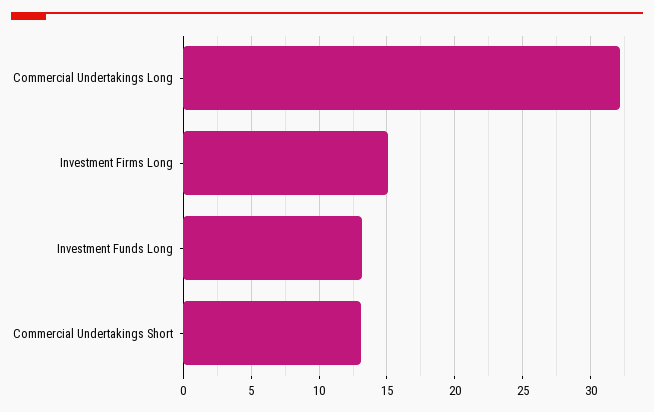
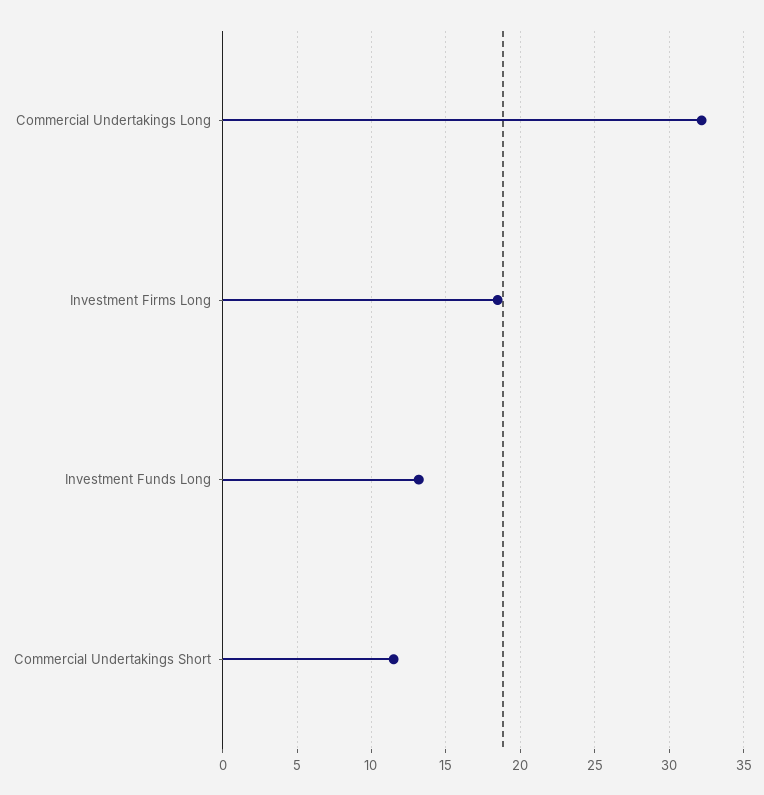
Investment Firms Long: 15 -> 18.5
Commercial Undertakings Short: 13 -> 11.5

